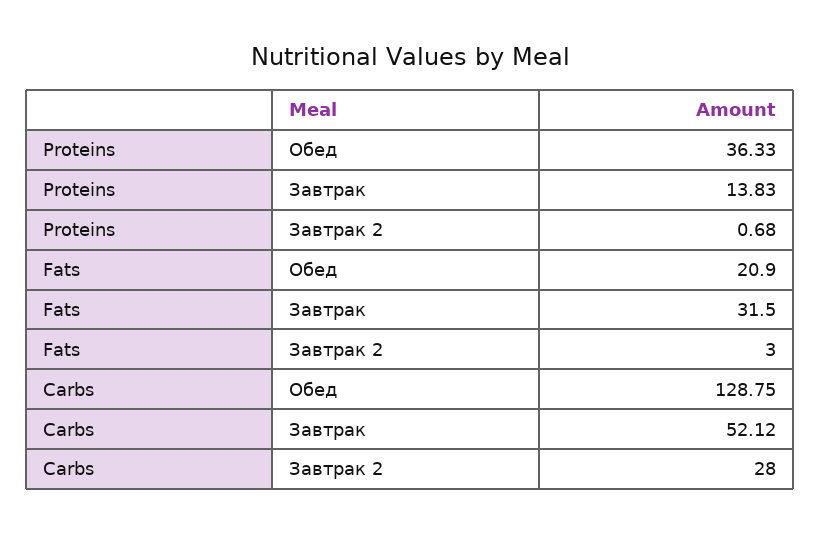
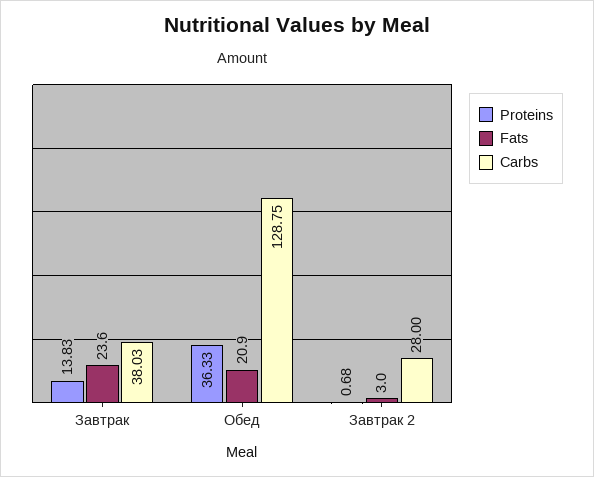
Fats, Завтрак: 31.5 -> 23.6
Carbs, Завтрак: 52.12 -> 38.03

